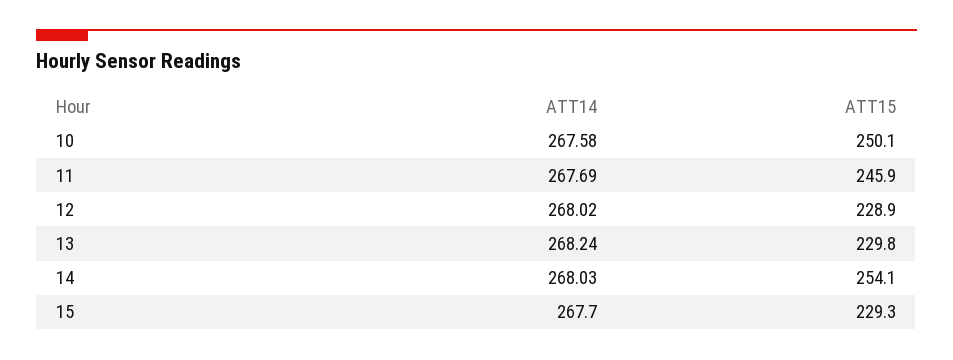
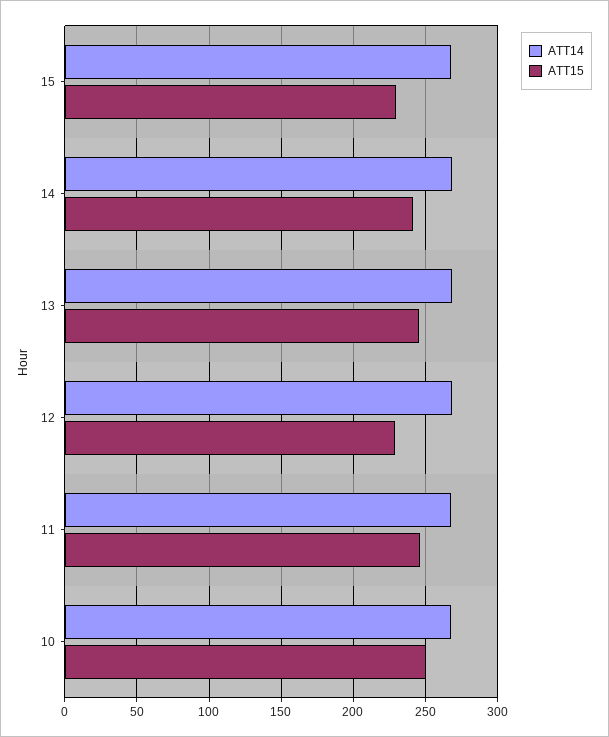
ATT15, 13: 229.8 -> 245
ATT15, 14: 254.1 -> 240

